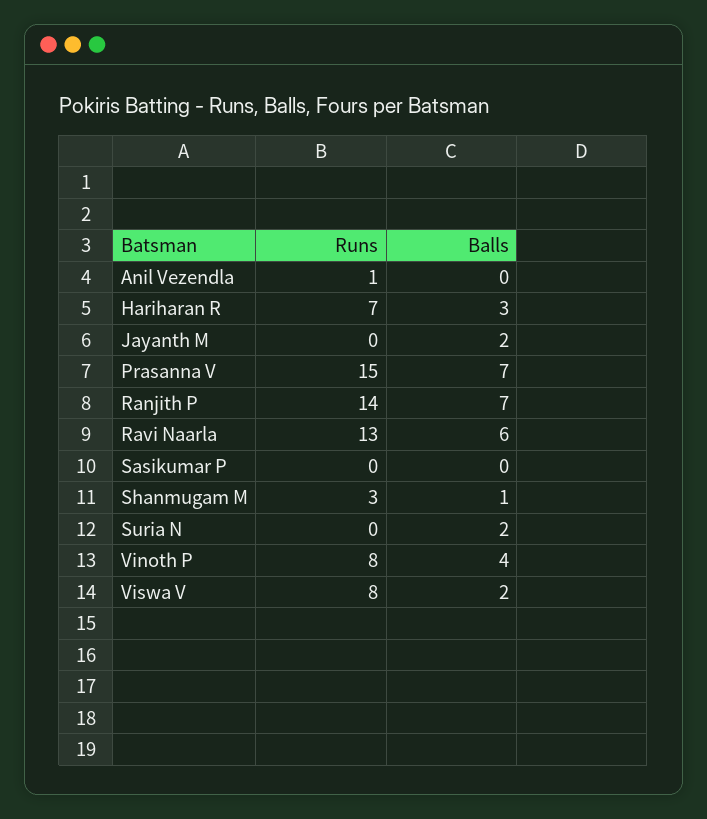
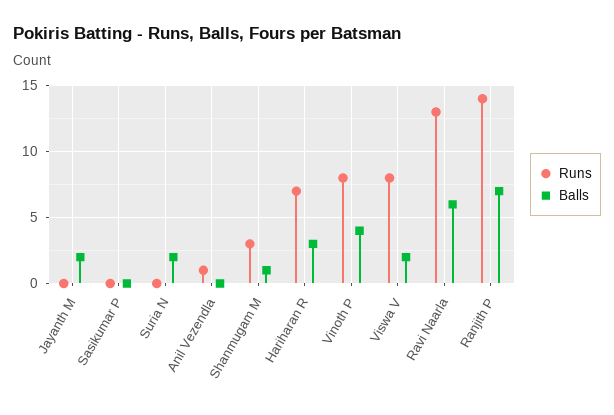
Runs, Prasanna V: 15 -> none
Balls, Prasanna V: 7 -> none

